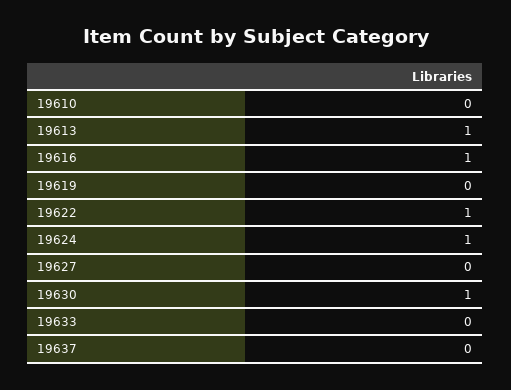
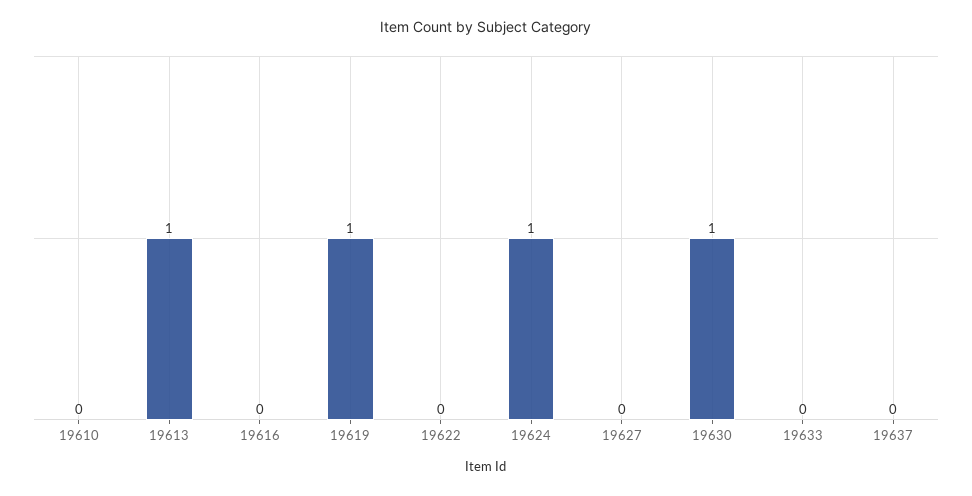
19616: 1 -> 0
19619: 0 -> 1
19622: 1 -> 0

